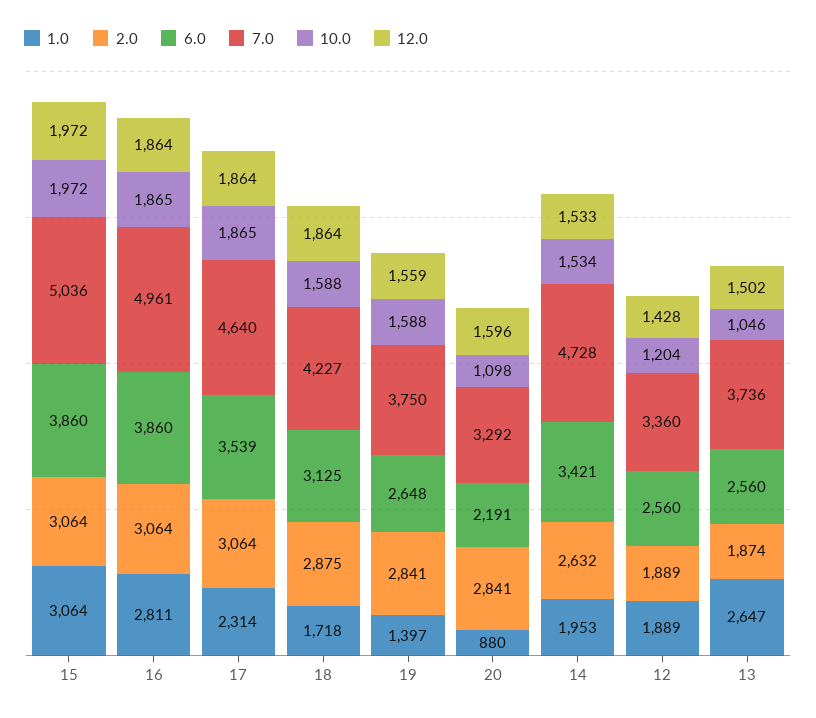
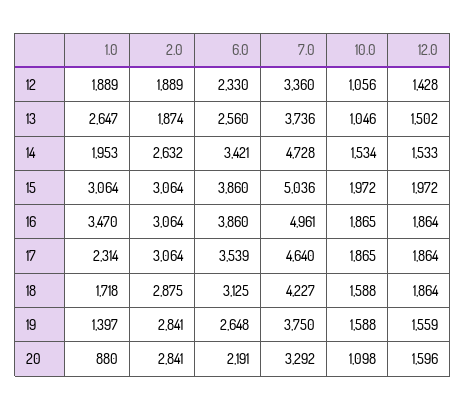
1.0, 16: 2811 -> 3470
6.0, 12: 2560 -> 2330
10.0, 12: 1204 -> 1056

